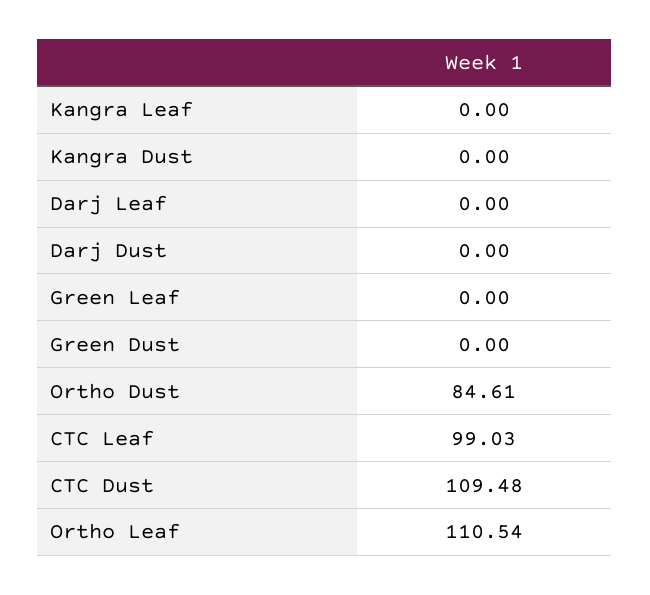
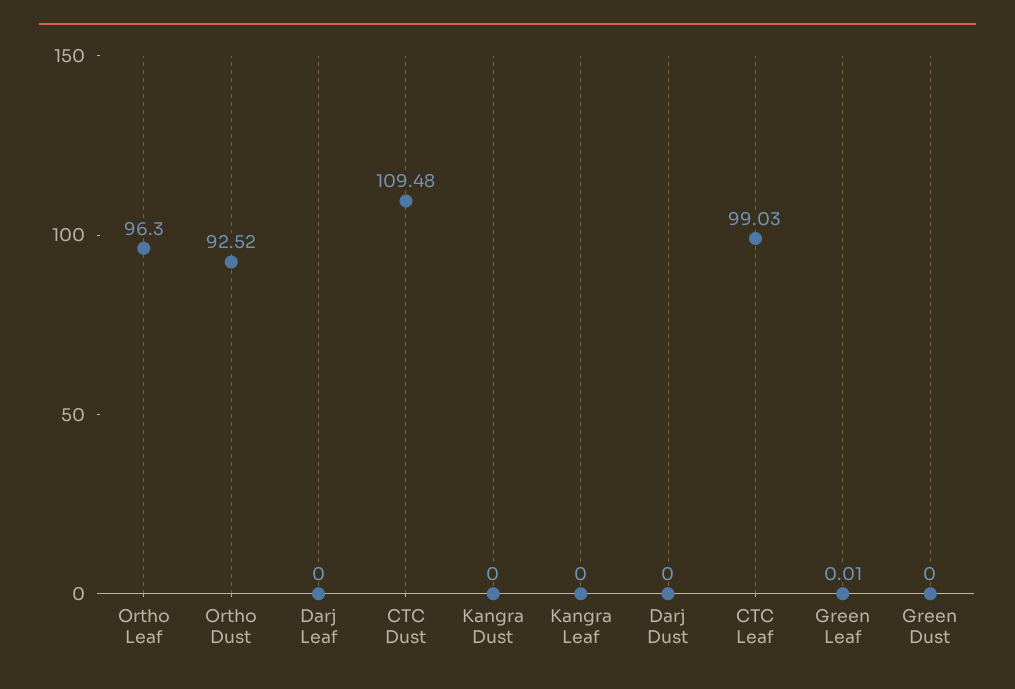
Green Leaf: 0 -> 0.01
Ortho Dust: 84.61 -> 92.52
Ortho Leaf: 110.54 -> 96.3

